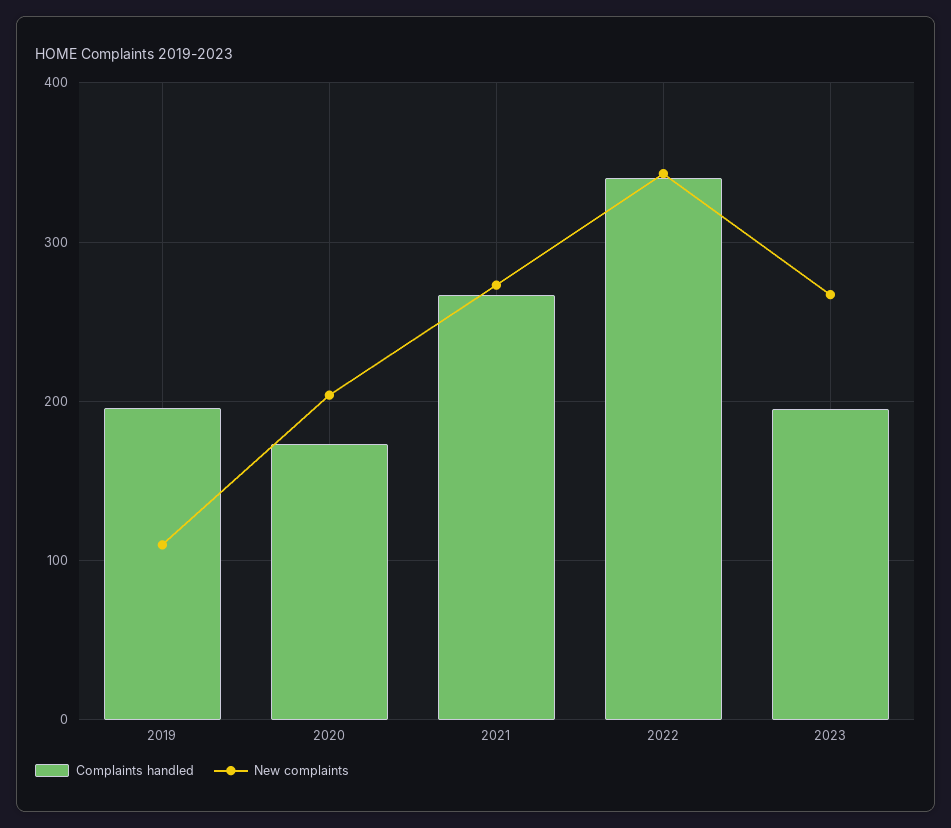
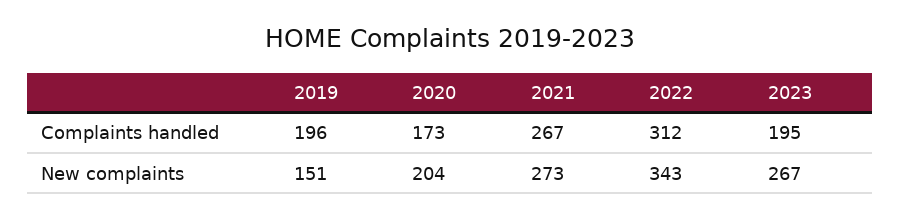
New complaints, 2019: 110 -> 151
Complaints handled, 2022: 340 -> 312

